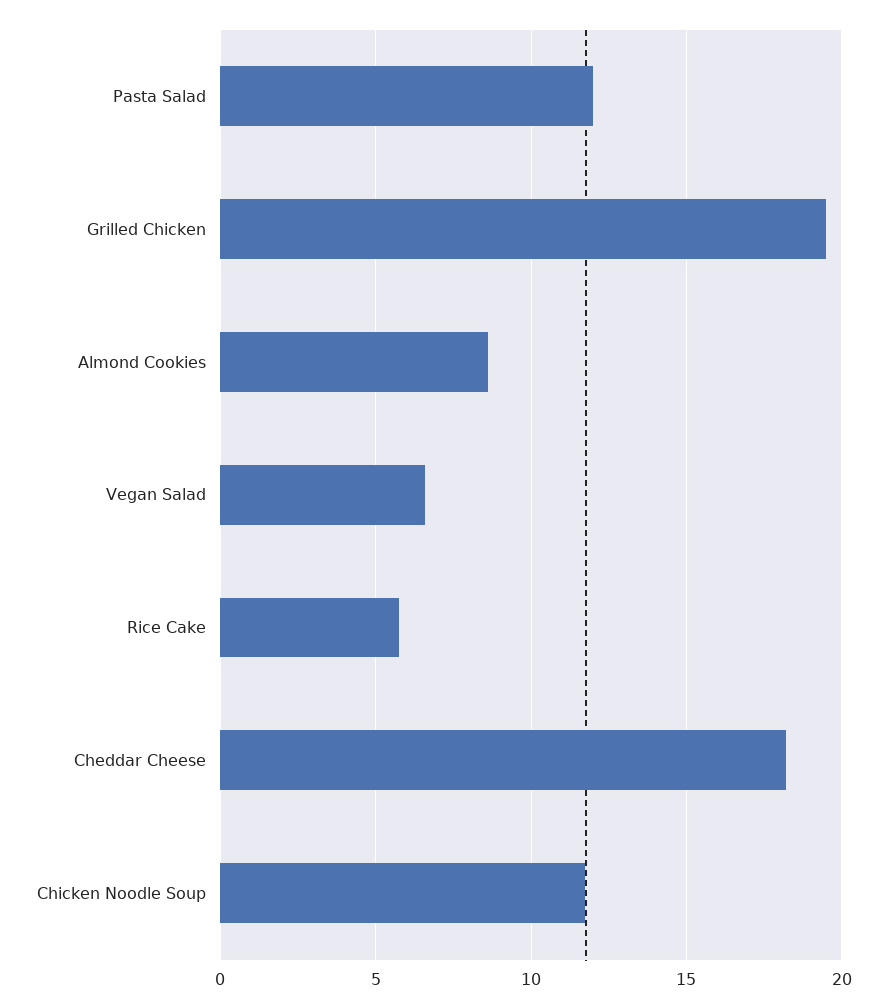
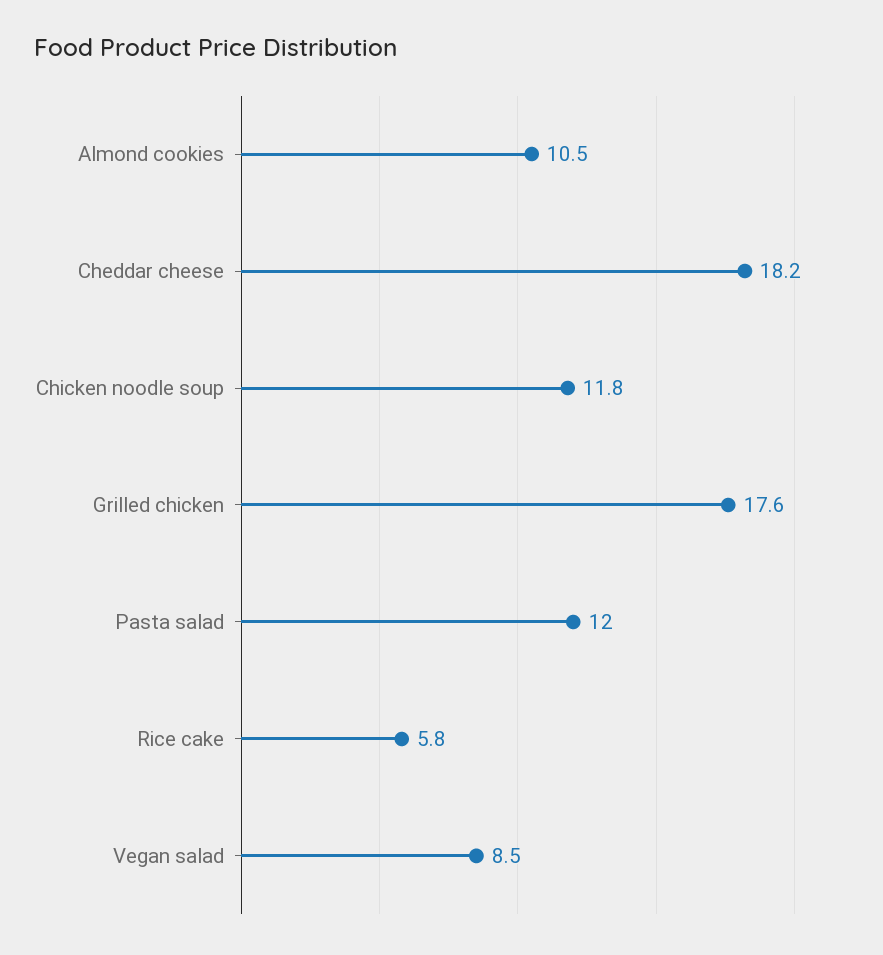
Grilled Chicken: 19.5 -> 17.6
Almond Cookies: 8.5 -> 10.5
Vegan Salad: 6.5 -> 8.5

